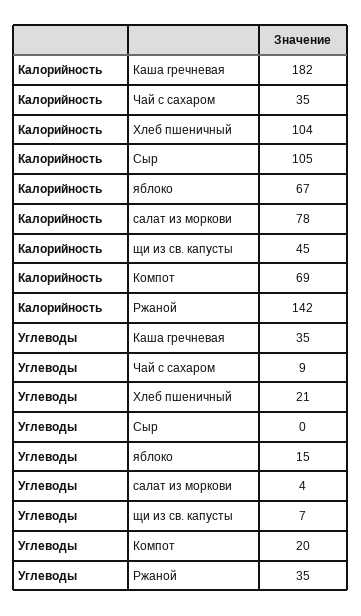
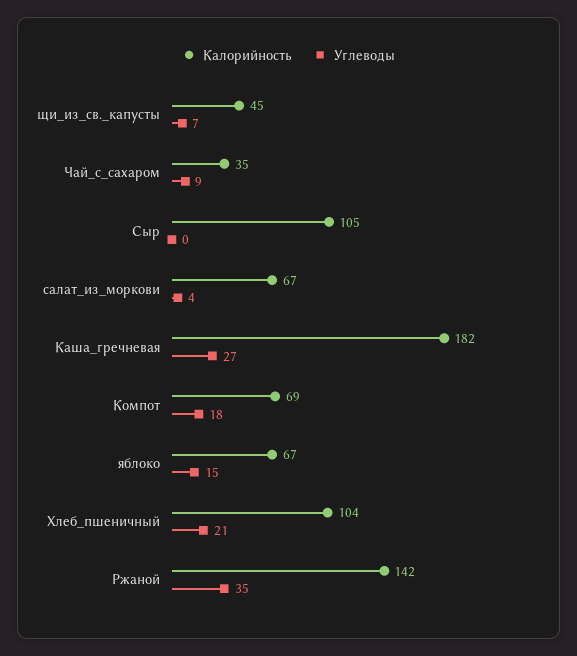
Калорийность, салат из моркови: 78 -> 67
Углеводы, Каша гречневая: 35 -> 27
Углеводы, Компот: 20 -> 18

